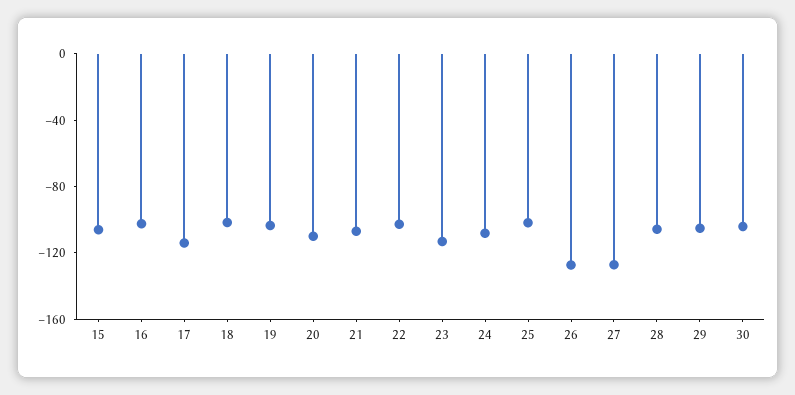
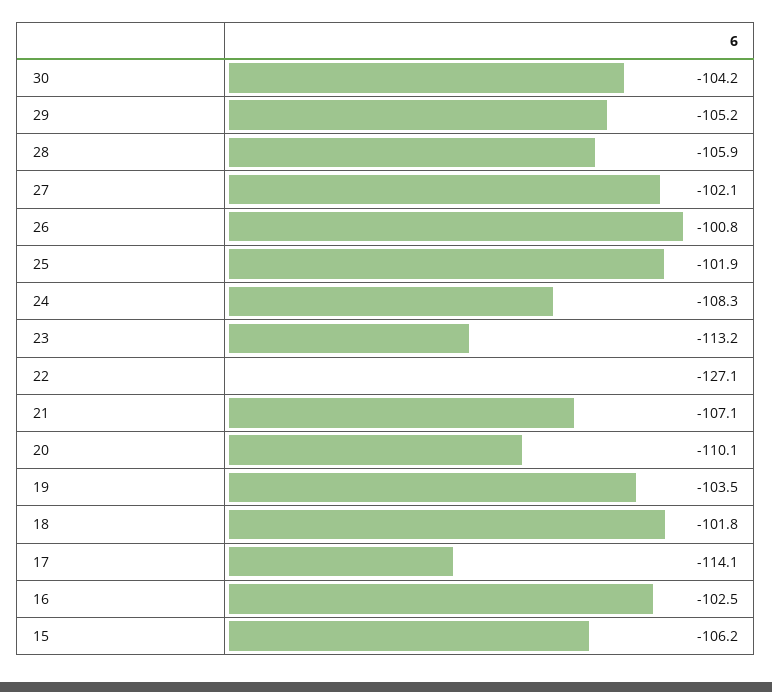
22: -100 -> -127.1
26: -130 -> -100.8
27: -130 -> -102.1

